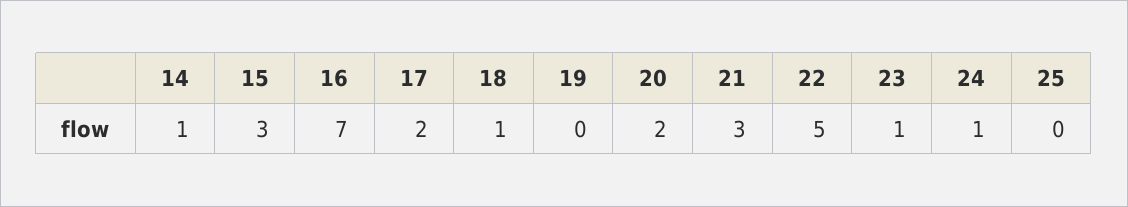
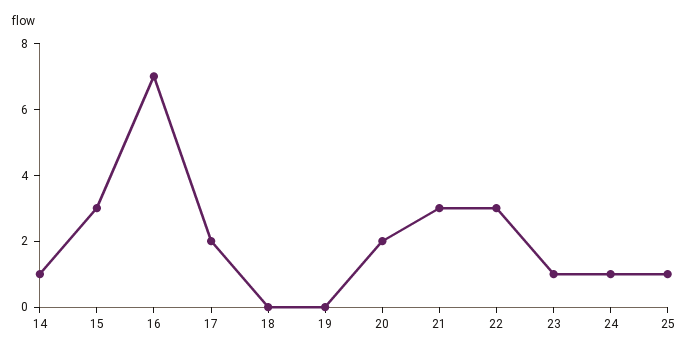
18: 1 -> 0
22: 5 -> 3
25: 0 -> 1

